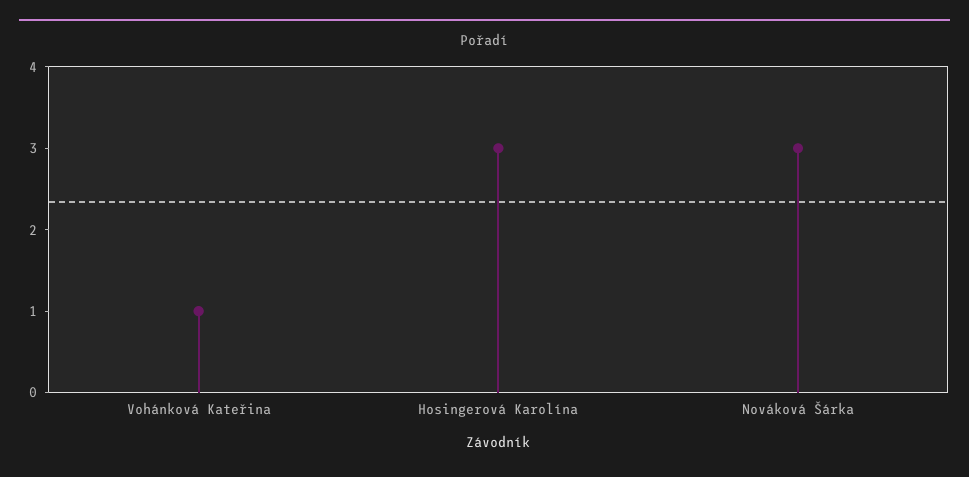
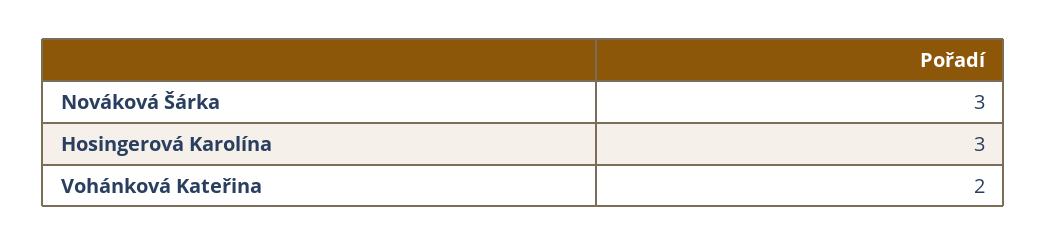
Vohánková Kateřina: 1 -> 2

